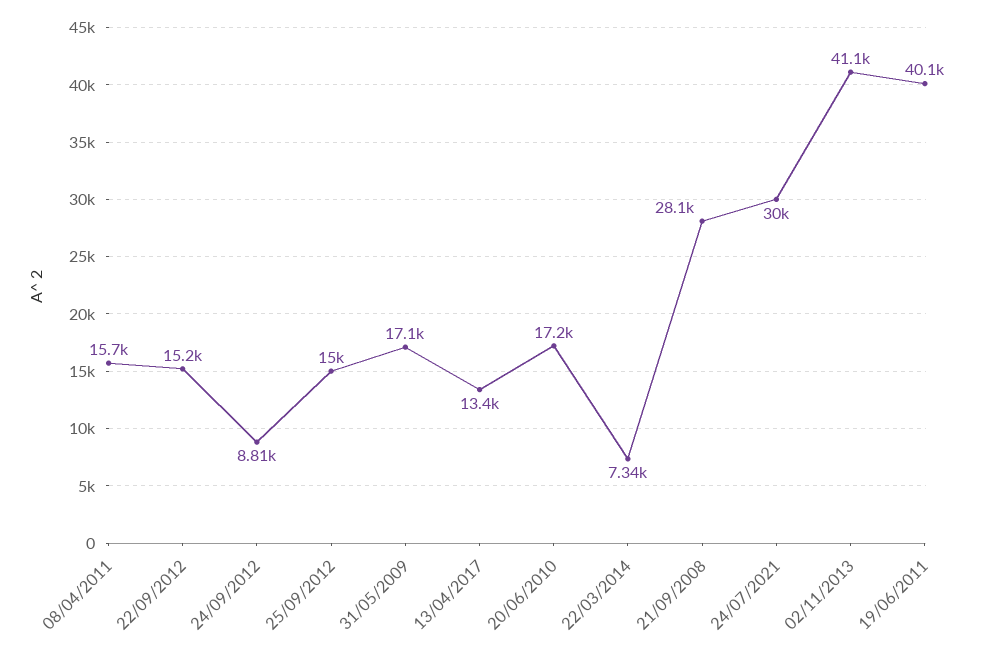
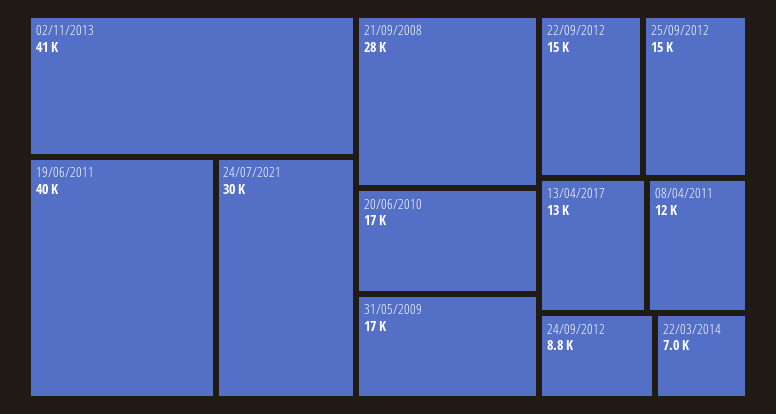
08/04/2011: 15700 -> 12000
22/03/2014: 7340 -> 7000

